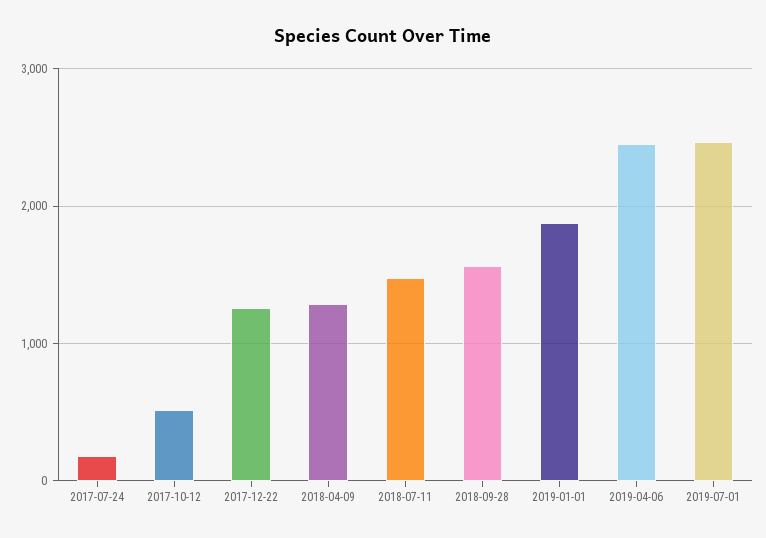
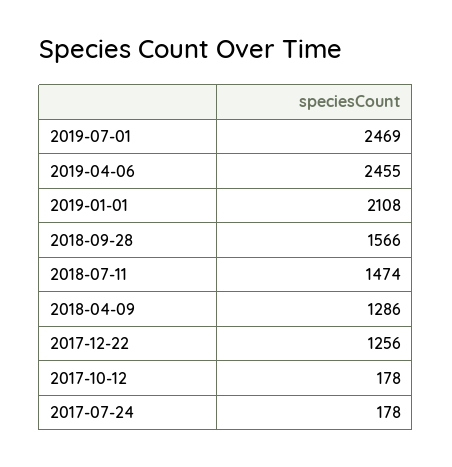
2017-10-12: 500 -> 178
2019-01-01: 1900 -> 2108

